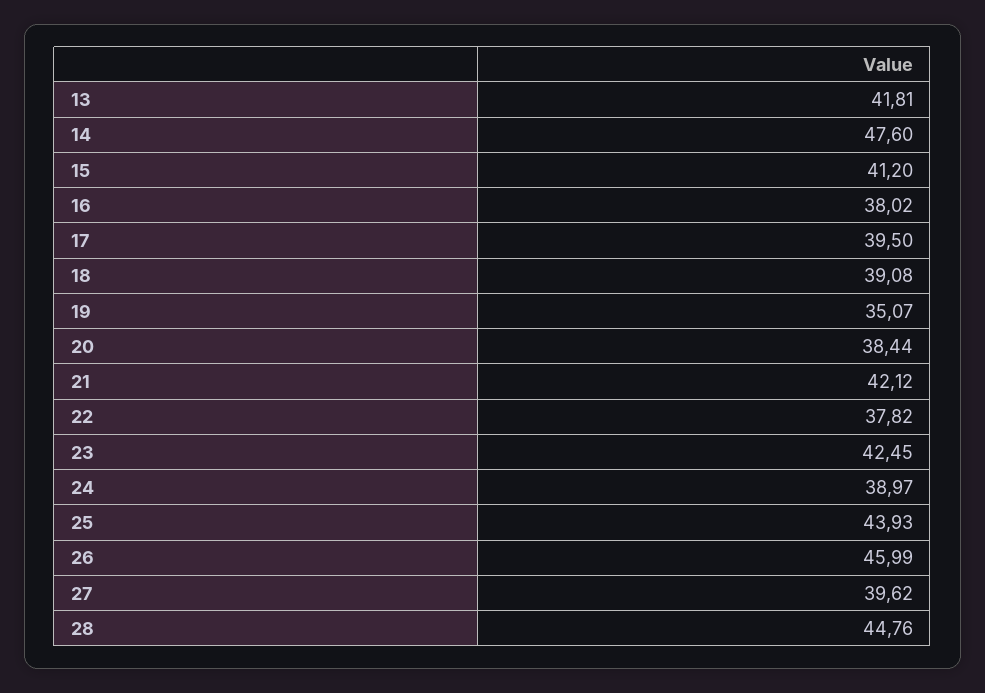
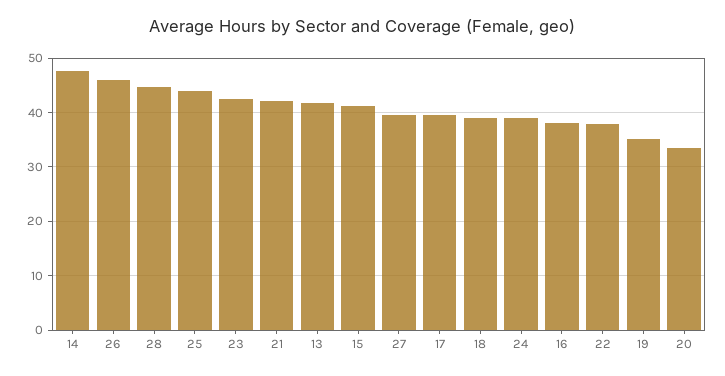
20: 38.44 -> 34

